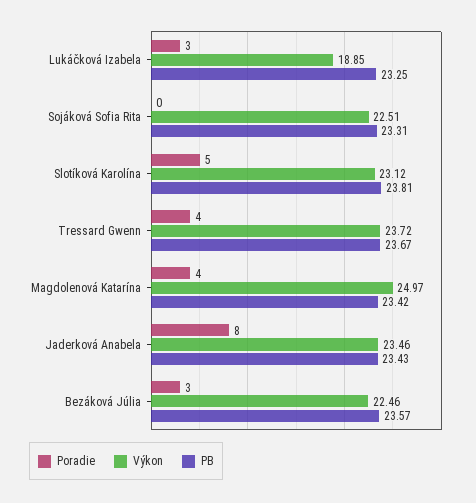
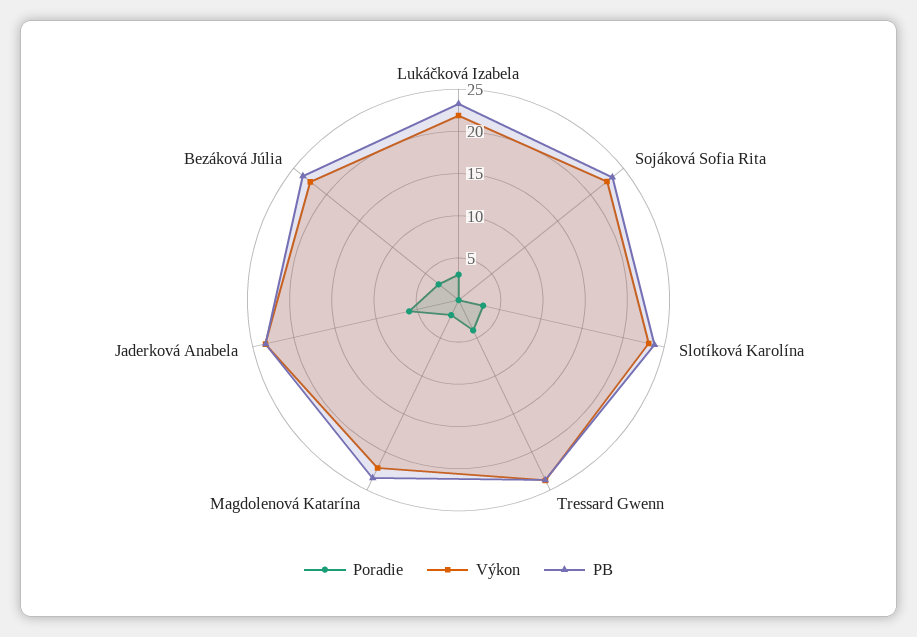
Výkon, Lukáčková Izabela: 18.85 -> 22
Poradie, Slotíková Karolína: 5 -> 3
Poradie, Magdolenová Katarína: 4 -> 2
Výkon, Magdolenová Katarína: 24.97 -> 22
Poradie, Jaderková Anabela: 8 -> 6

